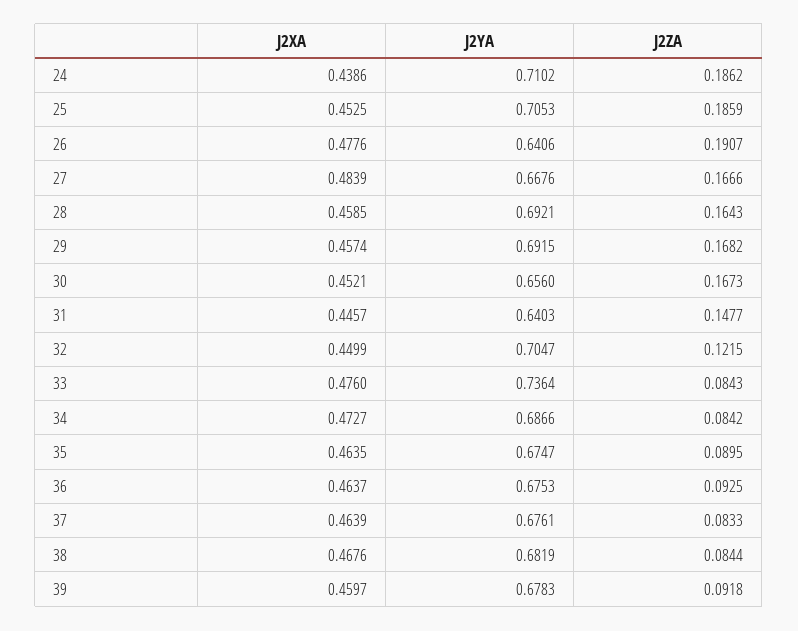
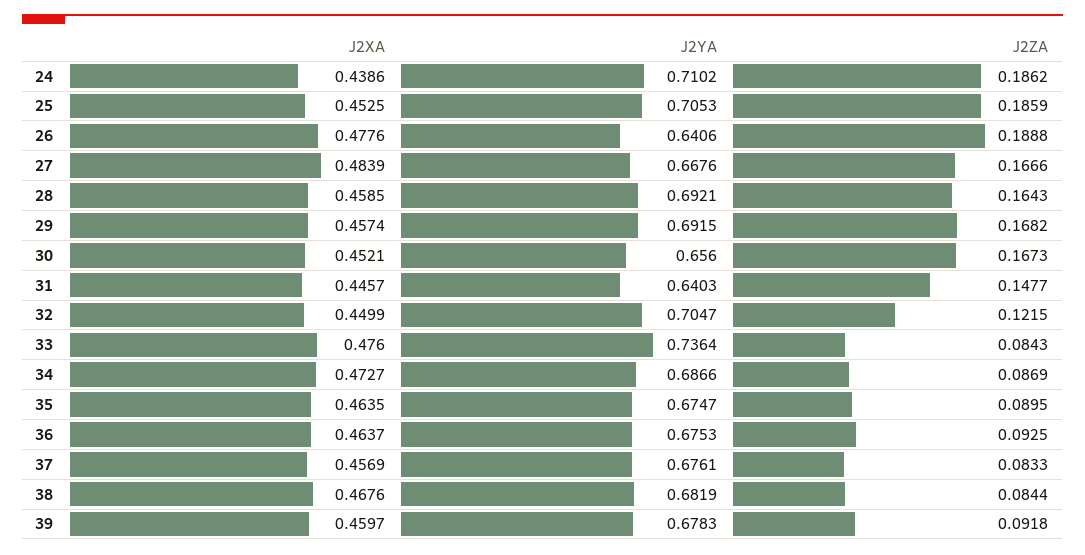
J2ZA, 26: 0.1907 -> 0.1888
J2ZA, 34: 0.0842 -> 0.0869
J2XA, 37: 0.4639 -> 0.4569

